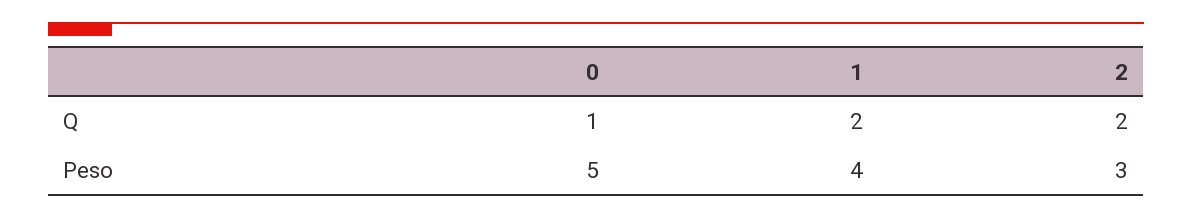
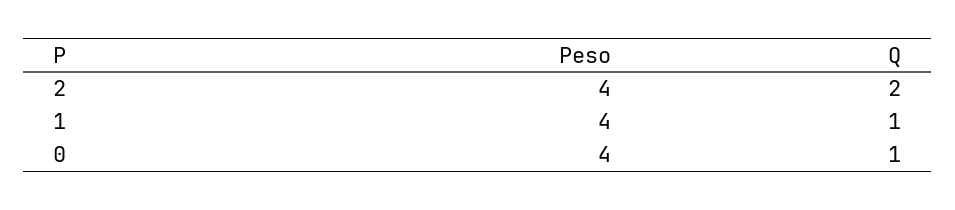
1, Q: 2 -> 1
0, Peso: 5 -> 4
2, Peso: 3 -> 4

